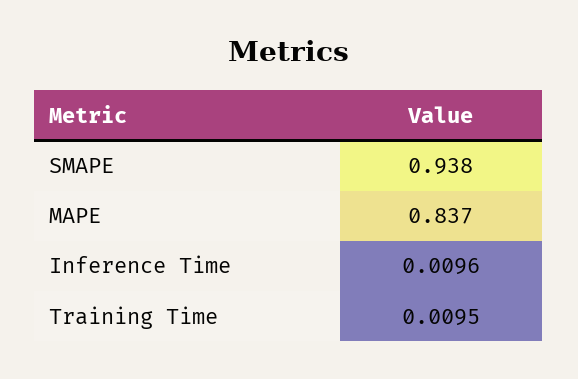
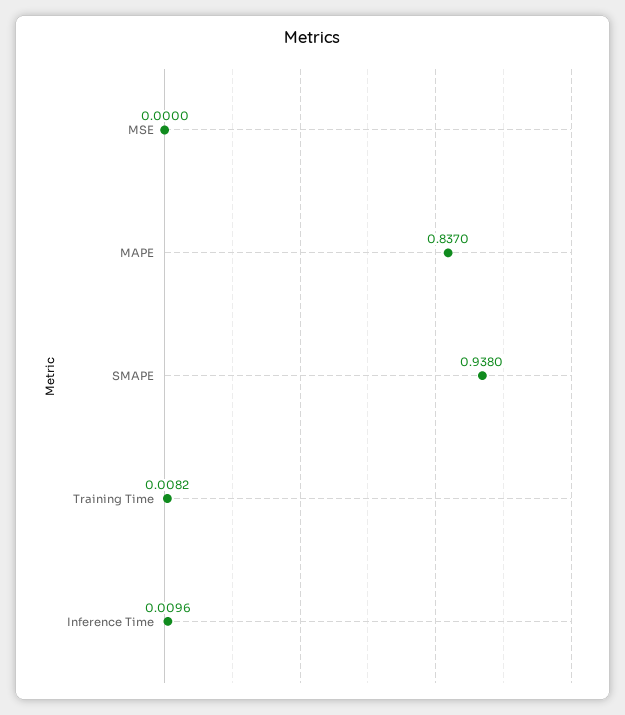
Training Time: 0.0095 -> 0.0082
MSE: none -> 0

